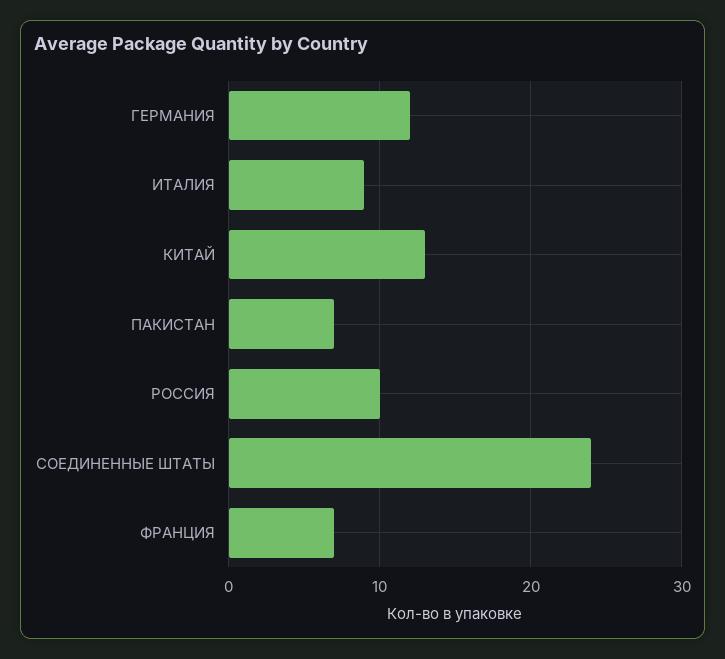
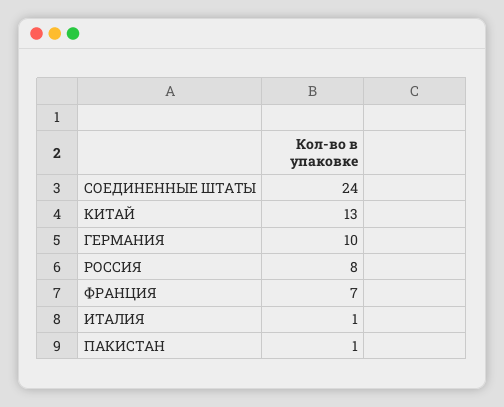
ГЕРМАНИЯ: 12 -> 10
ИТАЛИЯ: 9 -> 1
ПАКИСТАН: 7 -> 1
РОССИЯ: 10 -> 8

